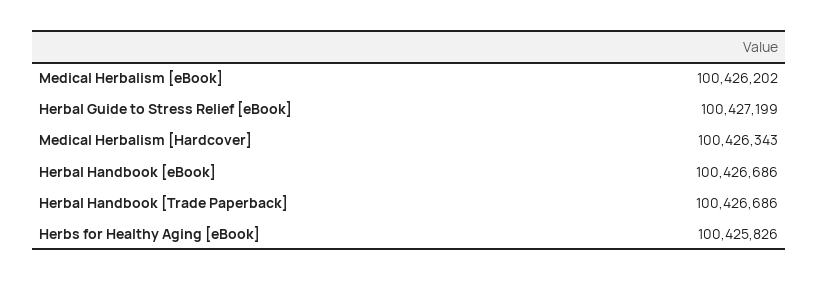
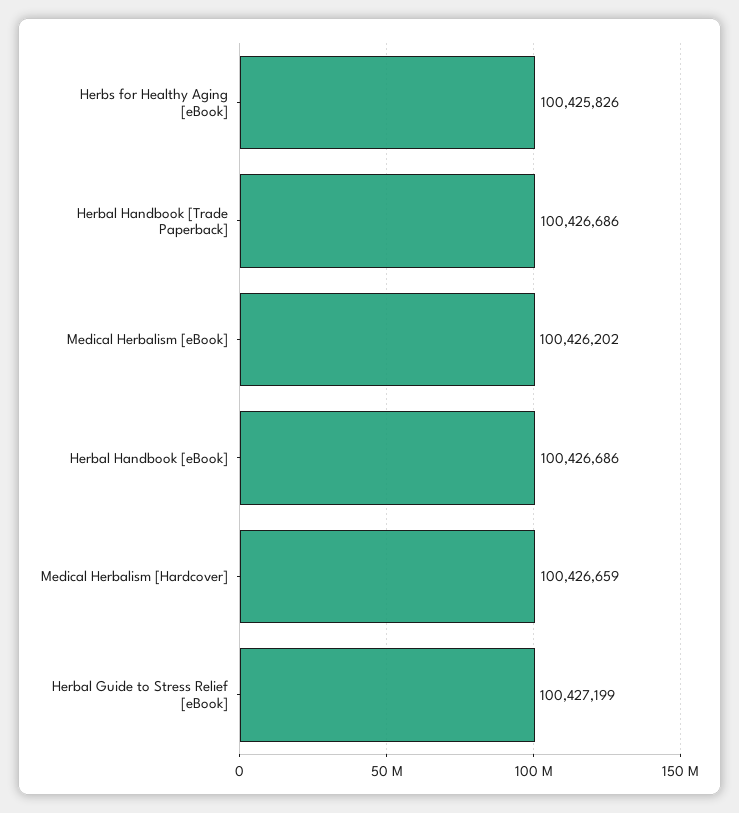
Medical Herbalism [Hardcover]: 100426343 -> 100426659

